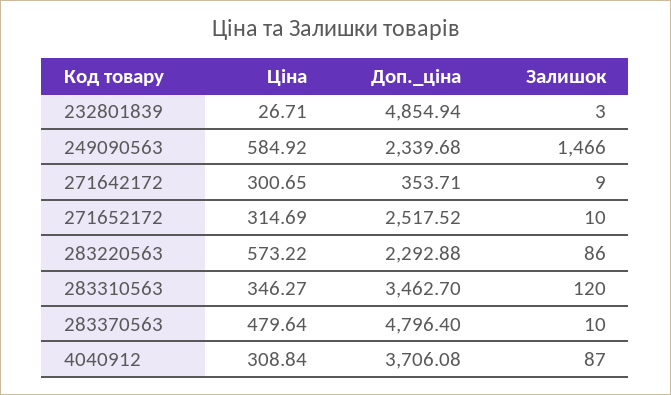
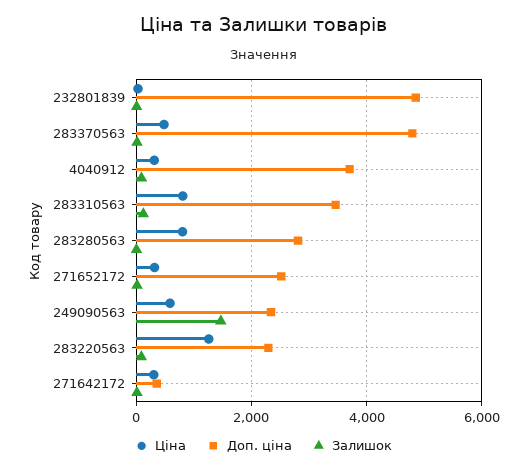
Ціна, 283220563: 573.22 -> 1200
Ціна, 283310563: 346.27 -> 800
Ціна, 283280563: none -> 800
Доп._ціна, 283280563: none -> 2800
Залишок, 283280563: none -> 0

